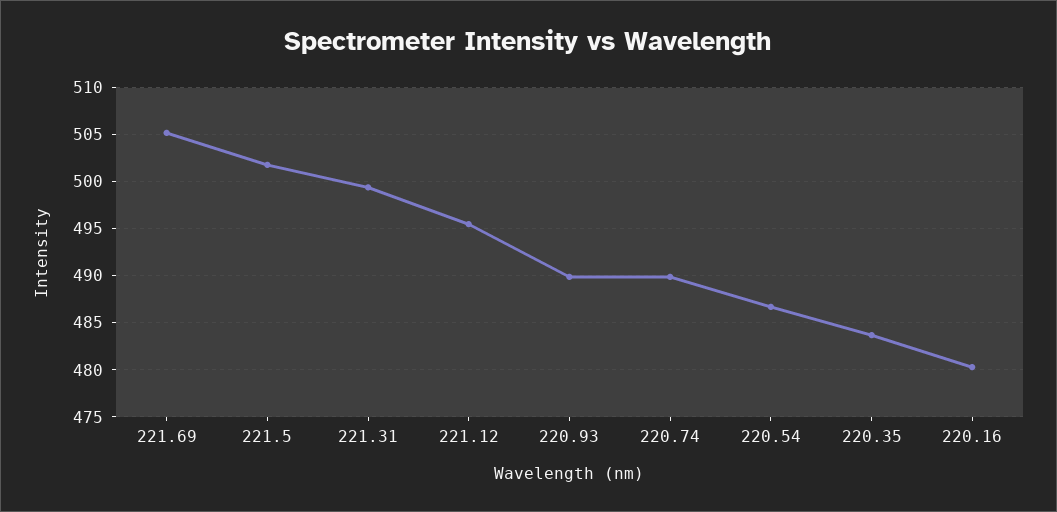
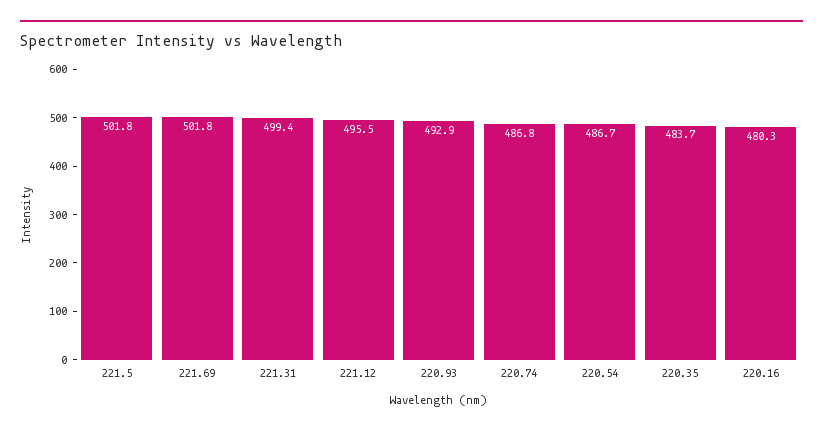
221.69: 505 -> 501.8
220.93: 490 -> 492.9
220.74: 490 -> 486.8

